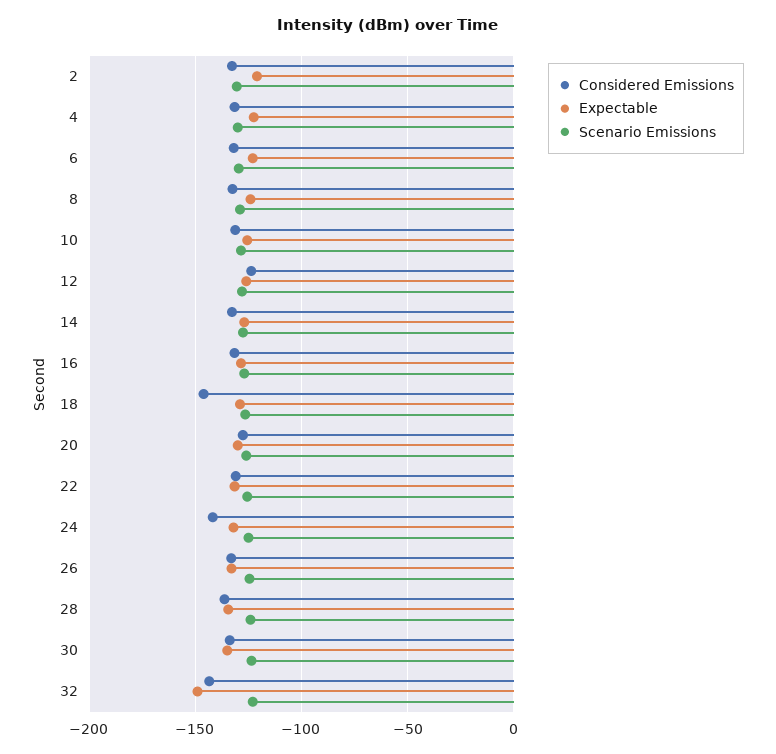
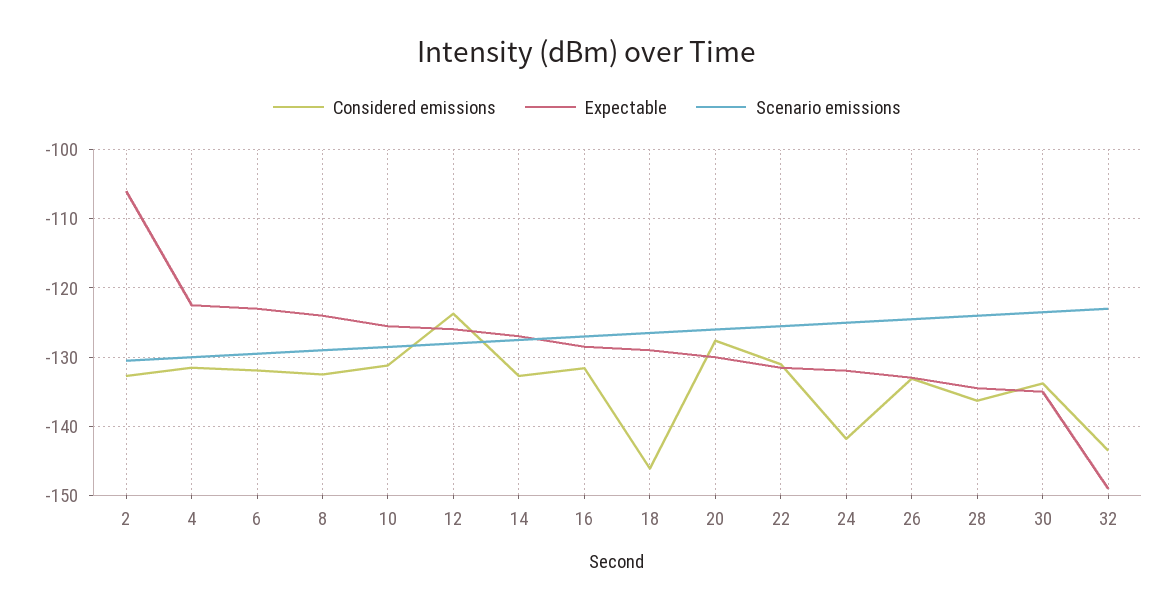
Expectable, 2: -120 -> -106

